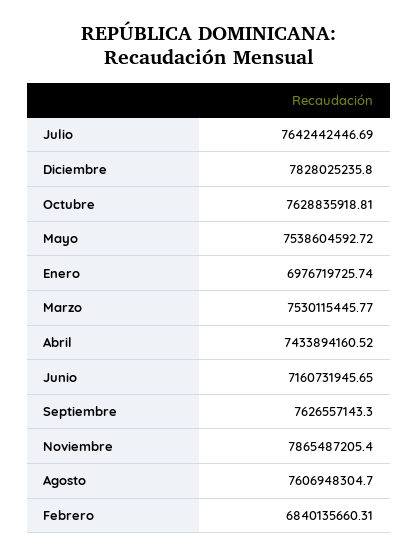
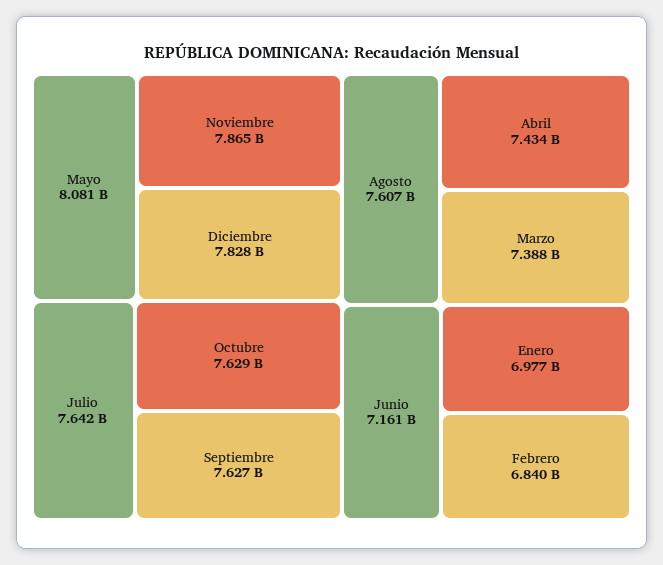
Mayo: 7538604592.72 -> 8081000000
Marzo: 7530115445.77 -> 7388000000

